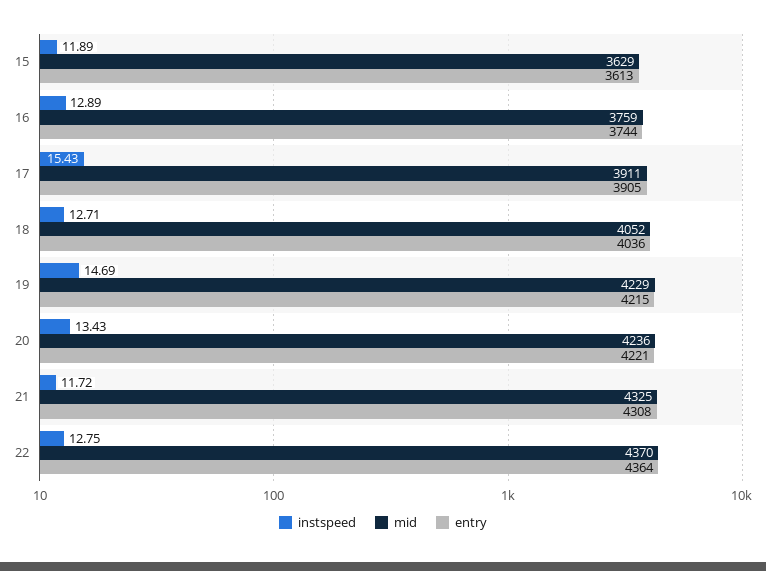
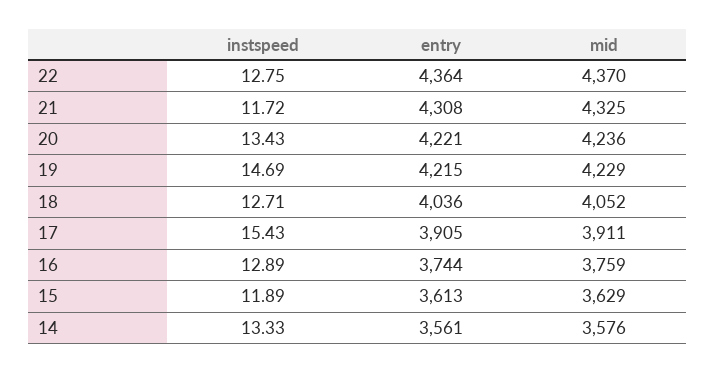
instspeed, 14: none -> 13.33
entry, 14: none -> 3561
mid, 14: none -> 3576

